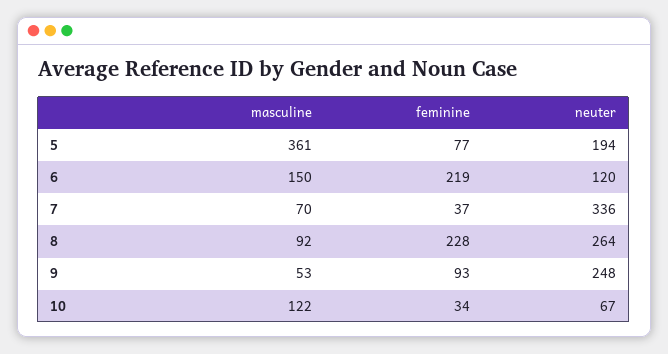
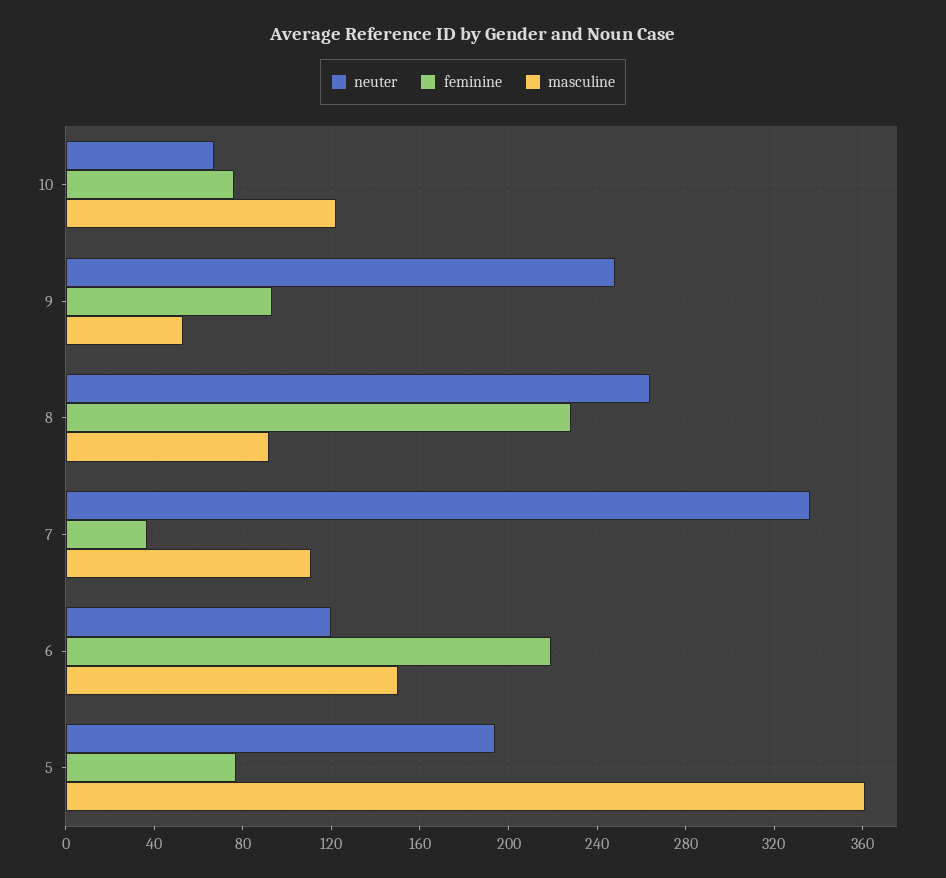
masculine, 7: 70 -> 110
feminine, 10: 34 -> 75

